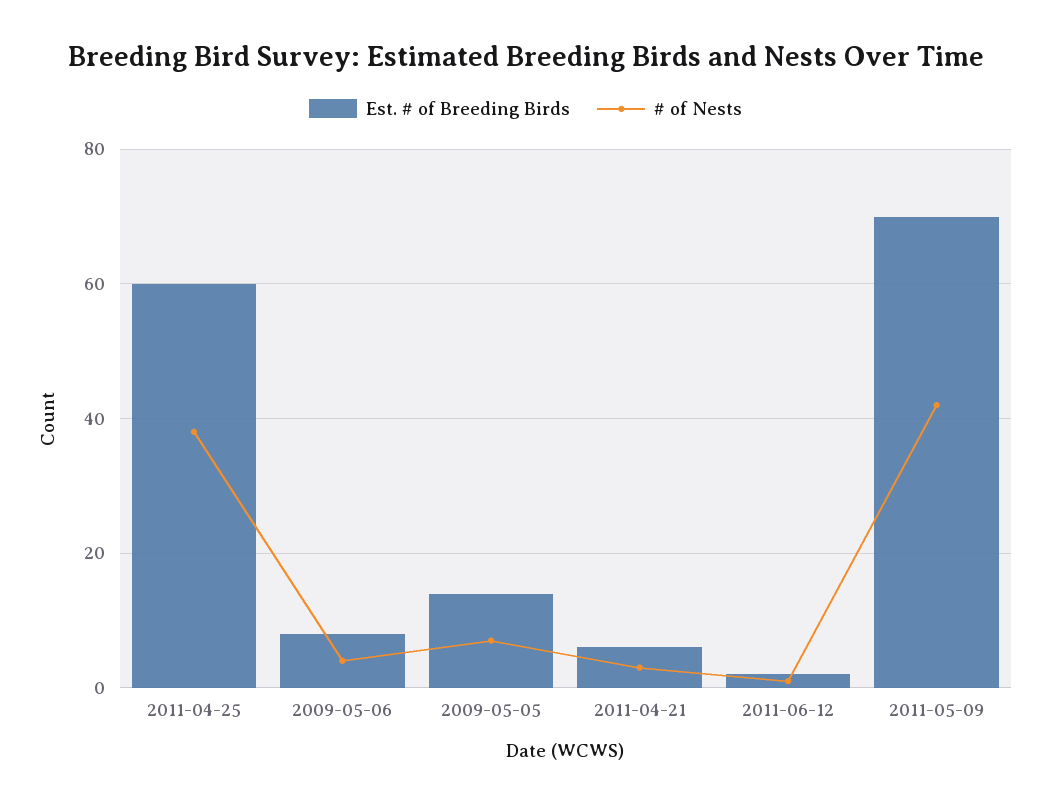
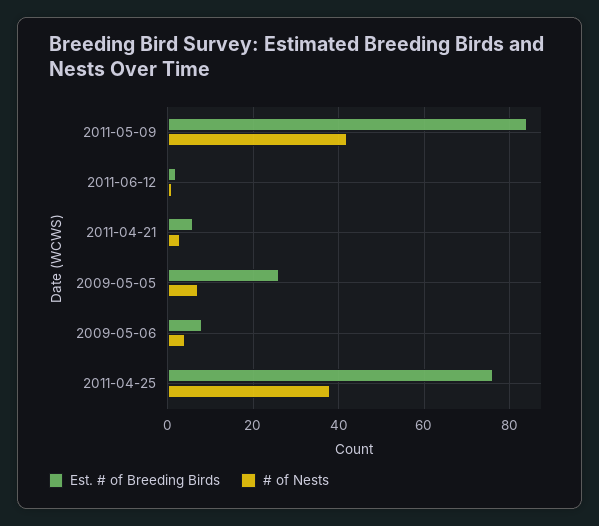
Est. # of Breeding Birds, 2011-04-25: 60 -> 75
Est. # of Breeding Birds, 2009-05-05: 15 -> 25
Est. # of Breeding Birds, 2011-05-09: 70 -> 85

